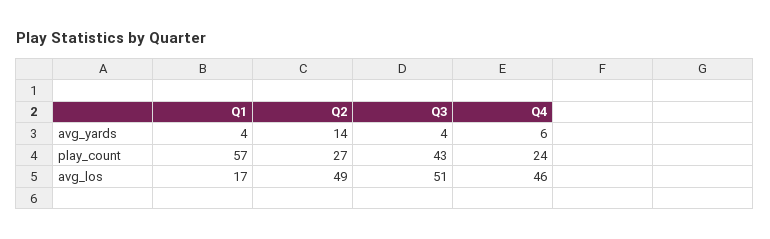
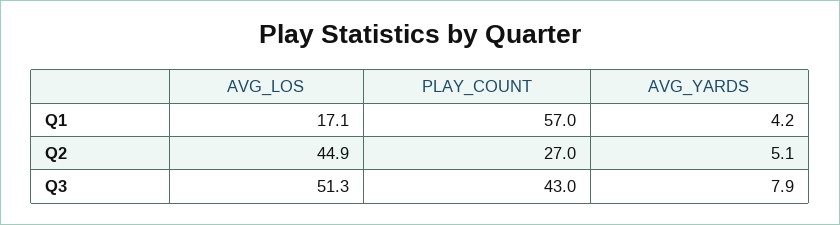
Q2, avg_yards: 14 -> 5.1
Q3, avg_yards: 4 -> 7.9
Q4, avg_yards: 6 -> none
Q4, play_count: 24 -> none
Q2, avg_los: 49 -> 44.9
Q4, avg_los: 46 -> none

